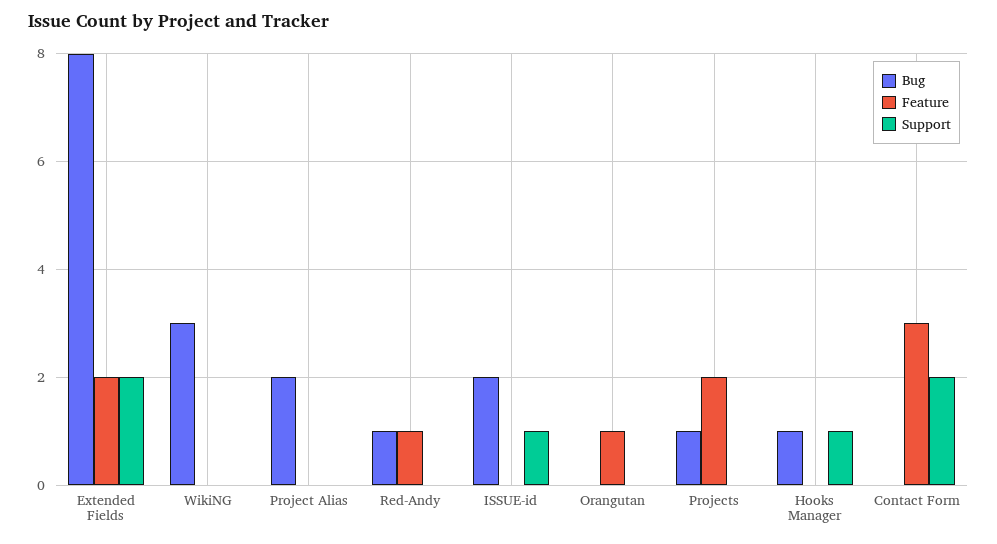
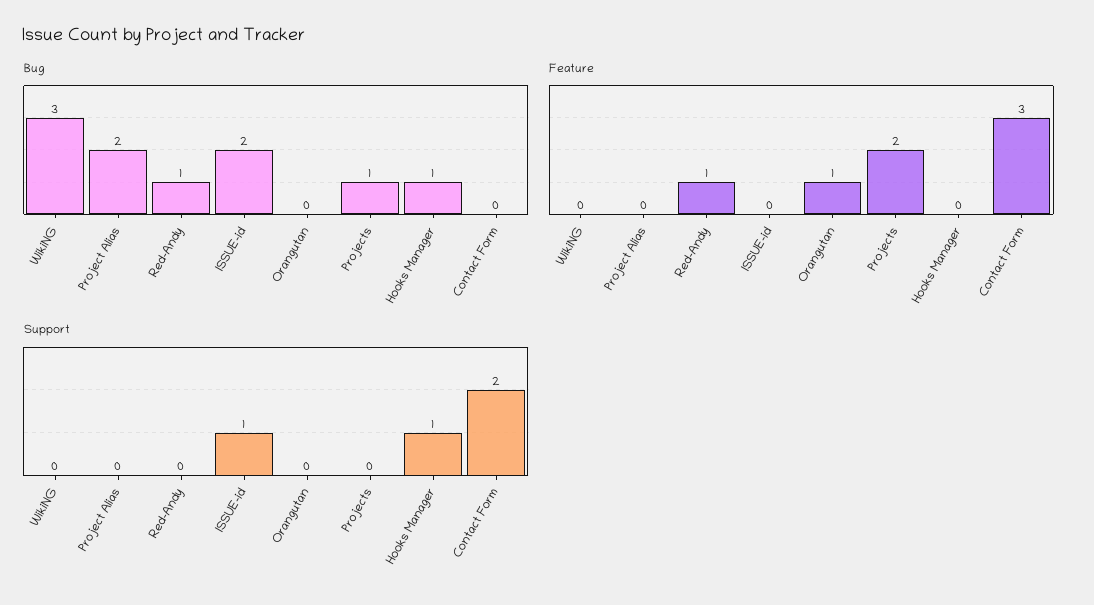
Bug, Extended Fields: 8 -> none
Feature, Extended Fields: 2 -> none
Support, Extended Fields: 2 -> none

